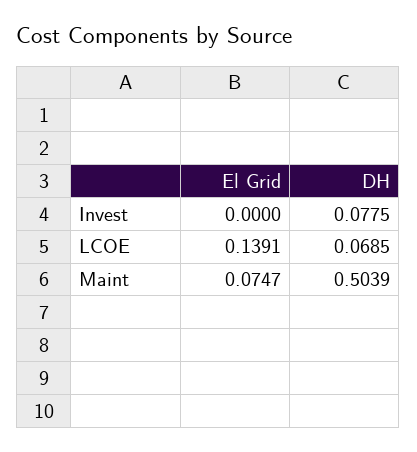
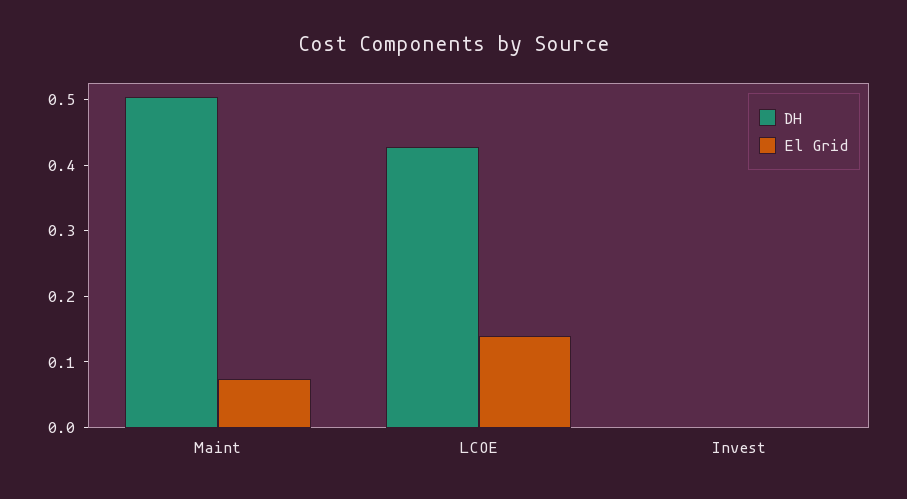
DH, Invest: 0.0775 -> 0
DH, LCOE: 0.0685 -> 0.42

